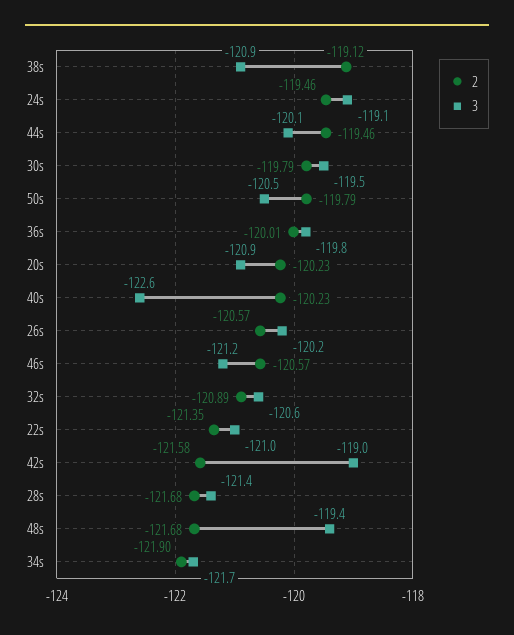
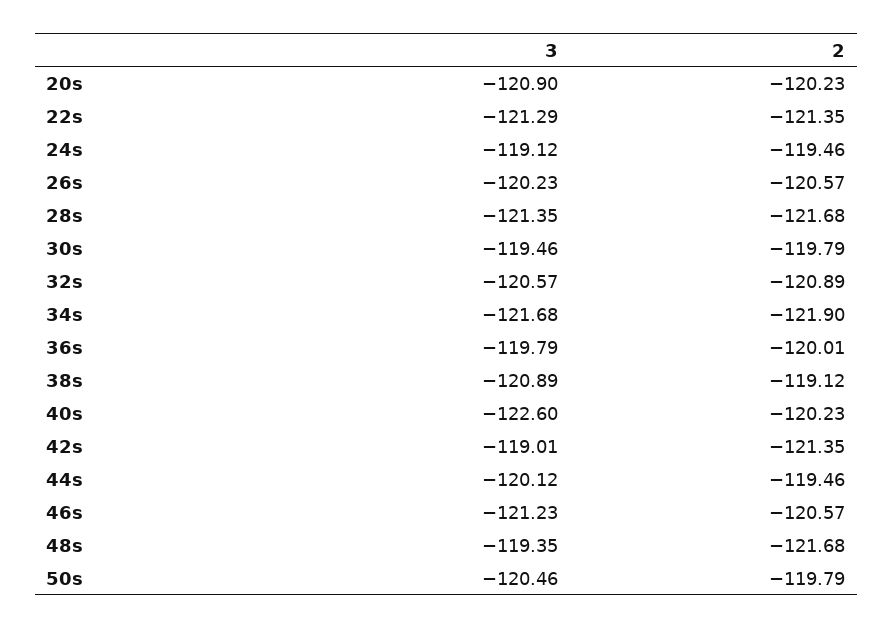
3, 22s: -121 -> -121.29
2, 42s: -121.58 -> -121.35

